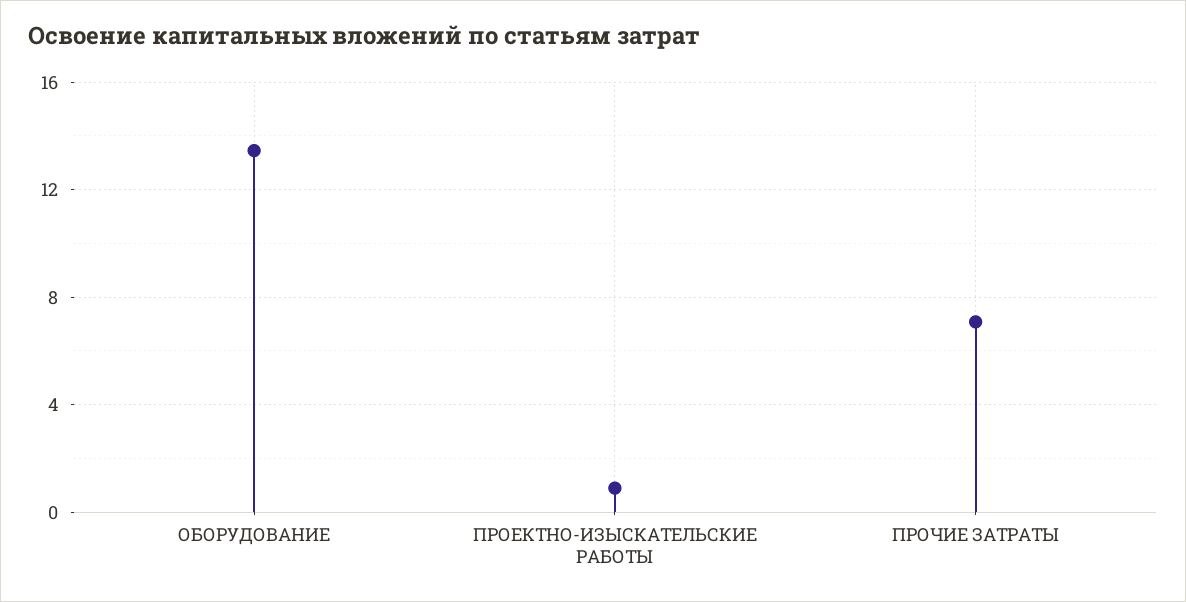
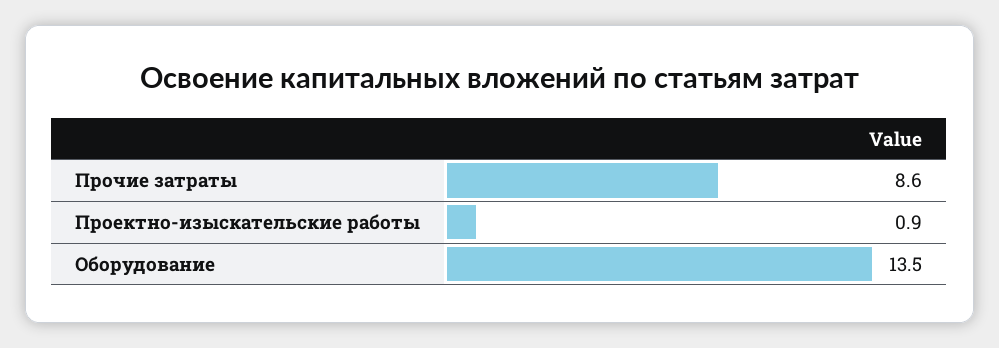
ПРОЧИЕ ЗАТРАТЫ: 7 -> 8.6

